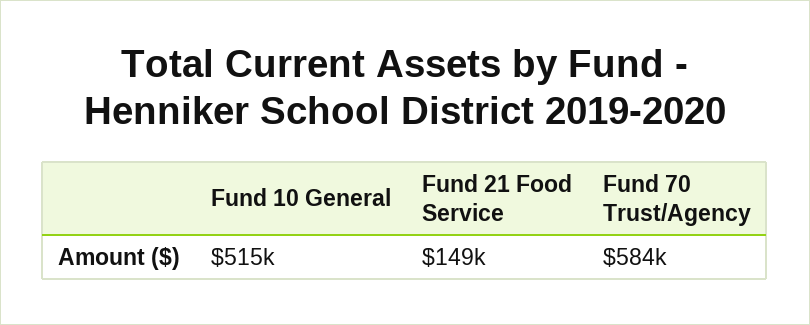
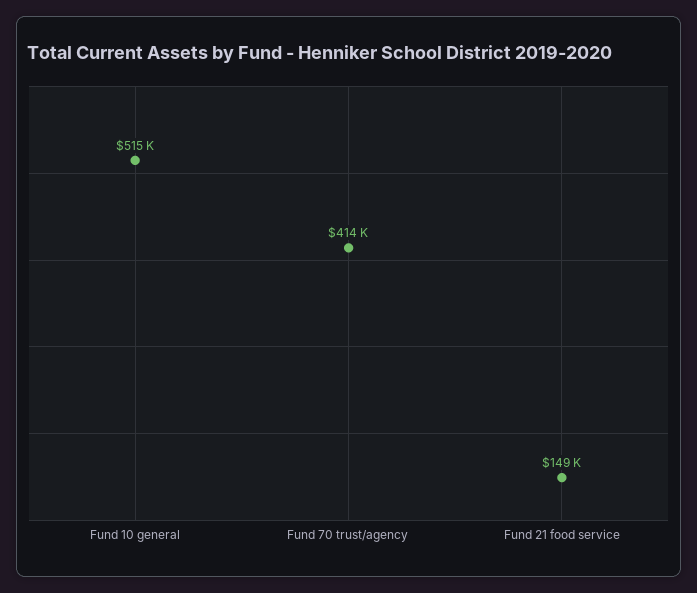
Fund 70 Trust/Agency: 584000 -> 414000

